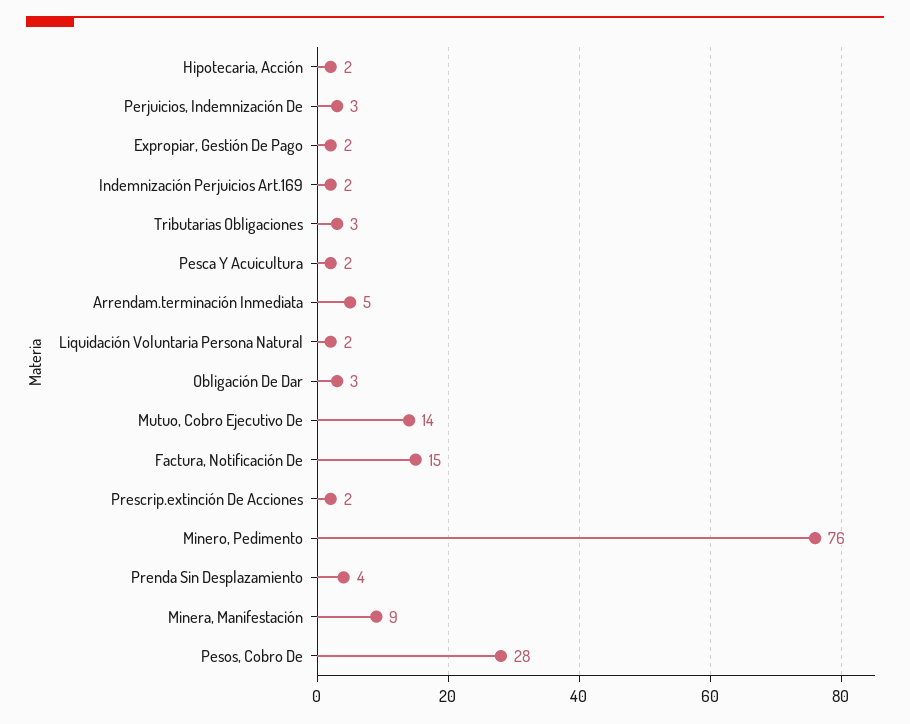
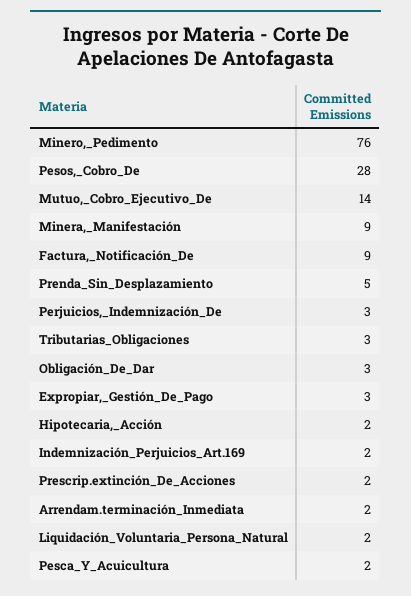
Expropiar, Gestión De Pago: 2 -> 3
Arrendam.terminación Inmediata: 5 -> 2
Factura, Notificación De: 15 -> 9
Prenda Sin Desplazamiento: 4 -> 5

